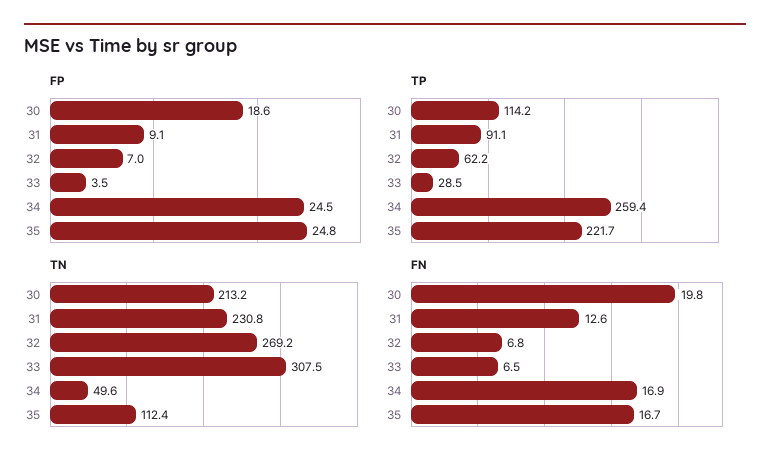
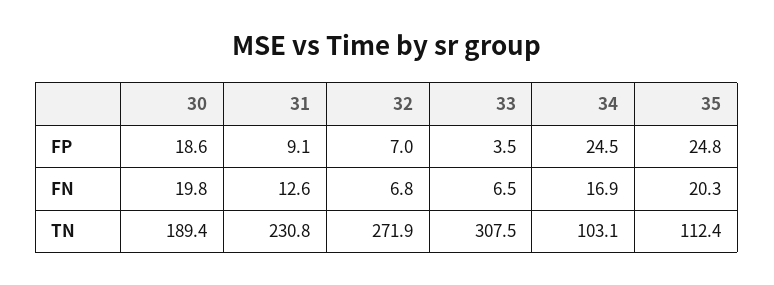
TP, 30: 114.2 -> none
TP, 31: 91.1 -> none
TP, 32: 62.2 -> none
TP, 33: 28.5 -> none
TP, 34: 259.4 -> none
TP, 35: 221.7 -> none
TN, 30: 213.2 -> 189.4
TN, 32: 269.2 -> 271.9
TN, 34: 49.6 -> 103.1
FN, 35: 16.7 -> 20.3

